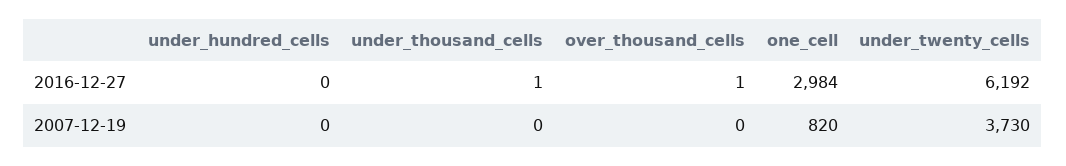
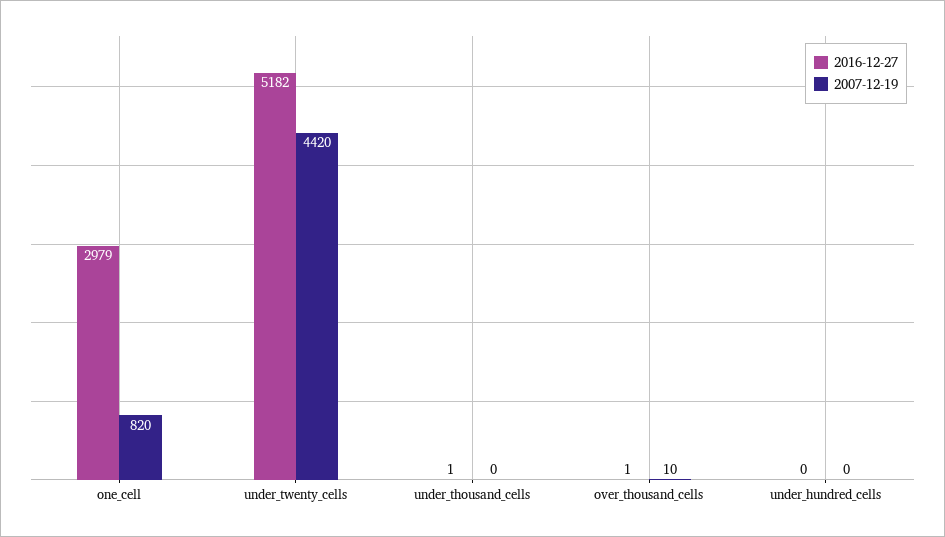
2016-12-27, one_cell: 2984 -> 2979
2016-12-27, under_twenty_cells: 6192 -> 5182
2007-12-19, over_thousand_cells: 0 -> 10
2007-12-19, under_twenty_cells: 3730 -> 4420

